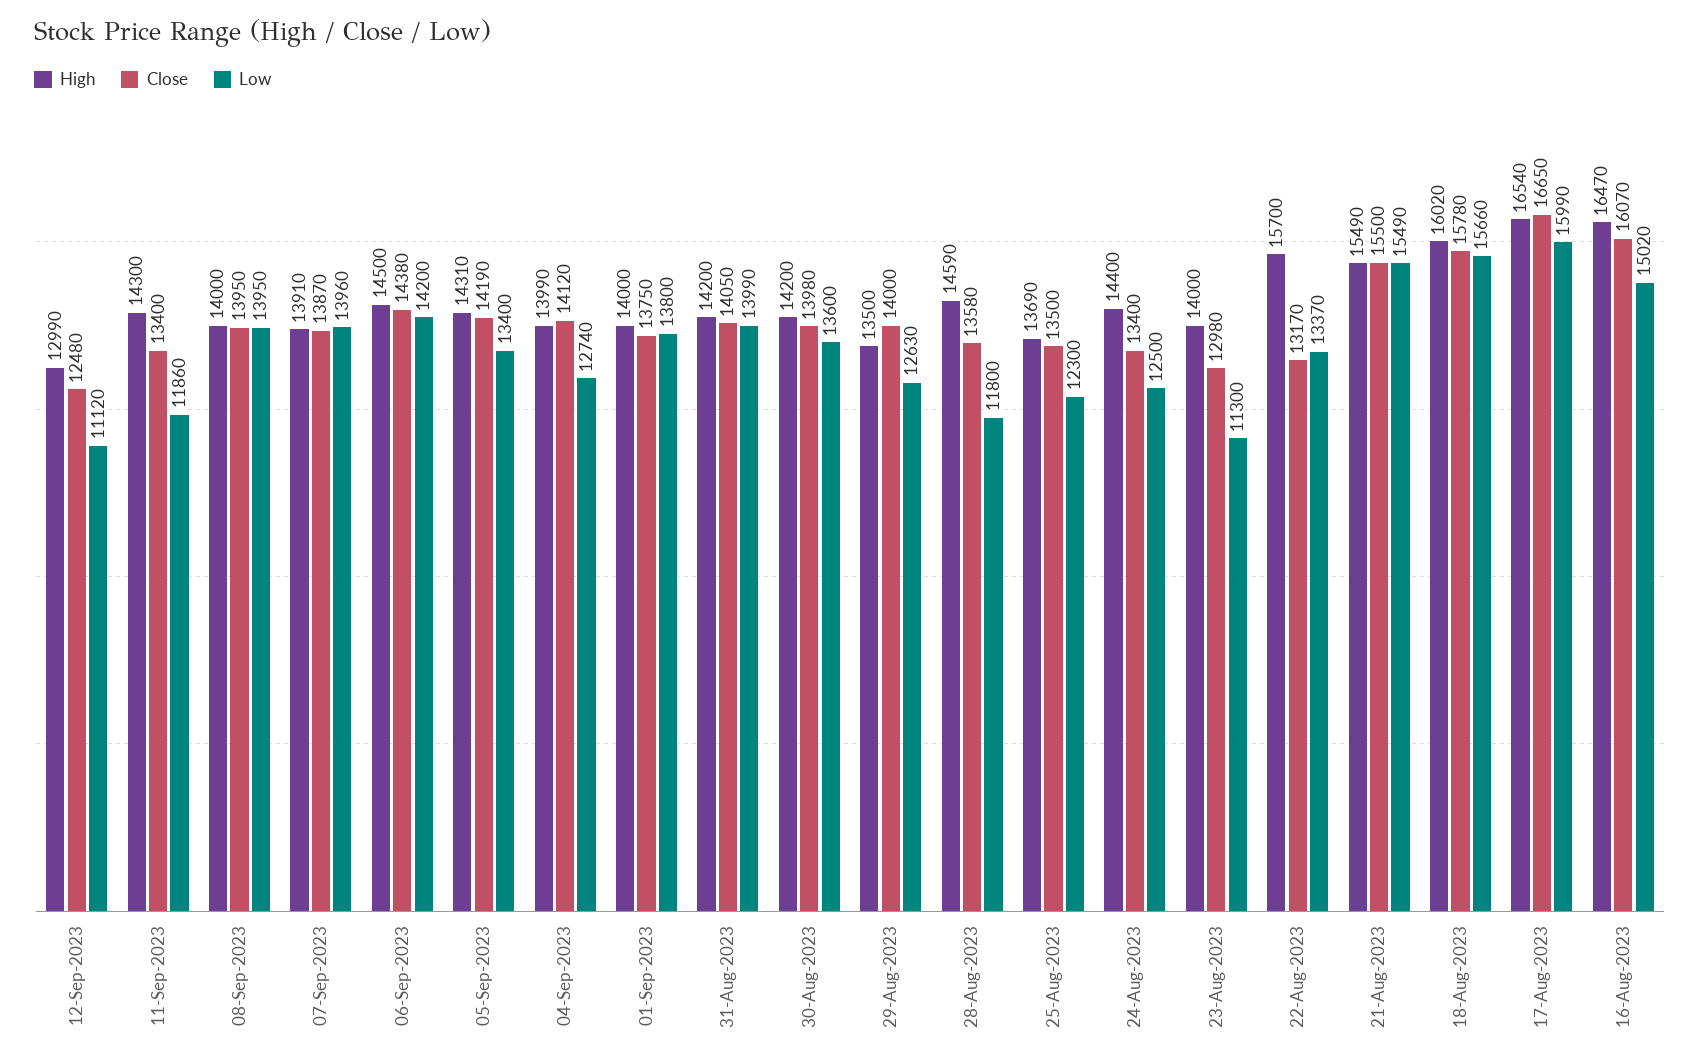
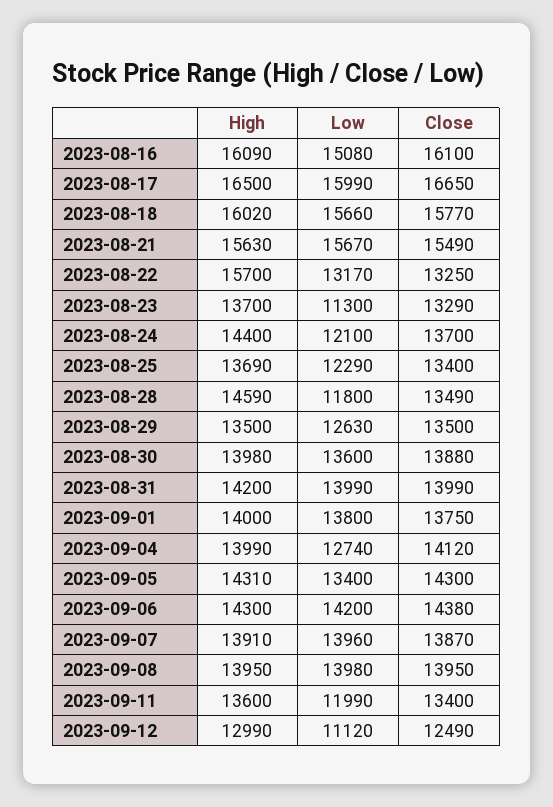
Close, 12-Sep-2023: 12480 -> 12490
High, 11-Sep-2023: 14300 -> 13600
Low, 11-Sep-2023: 11860 -> 11990
High, 08-Sep-2023: 14000 -> 13950
Low, 08-Sep-2023: 13950 -> 13980
High, 06-Sep-2023: 14500 -> 14300
Close, 05-Sep-2023: 14190 -> 14300
Close, 31-Aug-2023: 14050 -> 13990
High, 30-Aug-2023: 14200 -> 13980
Close, 30-Aug-2023: 13980 -> 13880
Close, 29-Aug-2023: 14000 -> 13500
Close, 28-Aug-2023: 13580 -> 13490
Close, 25-Aug-2023: 13500 -> 13400
Low, 25-Aug-2023: 12300 -> 12290
Close, 24-Aug-2023: 13400 -> 13700
Low, 24-Aug-2023: 12500 -> 12100
High, 23-Aug-2023: 14000 -> 13700
Close, 23-Aug-2023: 12980 -> 13290
Close, 22-Aug-2023: 13170 -> 13250
Low, 22-Aug-2023: 13370 -> 13170
High, 21-Aug-2023: 15490 -> 15630
Close, 21-Aug-2023: 15500 -> 15490
Low, 21-Aug-2023: 15490 -> 15670
Close, 18-Aug-2023: 15780 -> 15770
High, 17-Aug-2023: 16540 -> 16500
High, 16-Aug-2023: 16470 -> 16090
Close, 16-Aug-2023: 16070 -> 16100
Low, 16-Aug-2023: 15020 -> 15080

